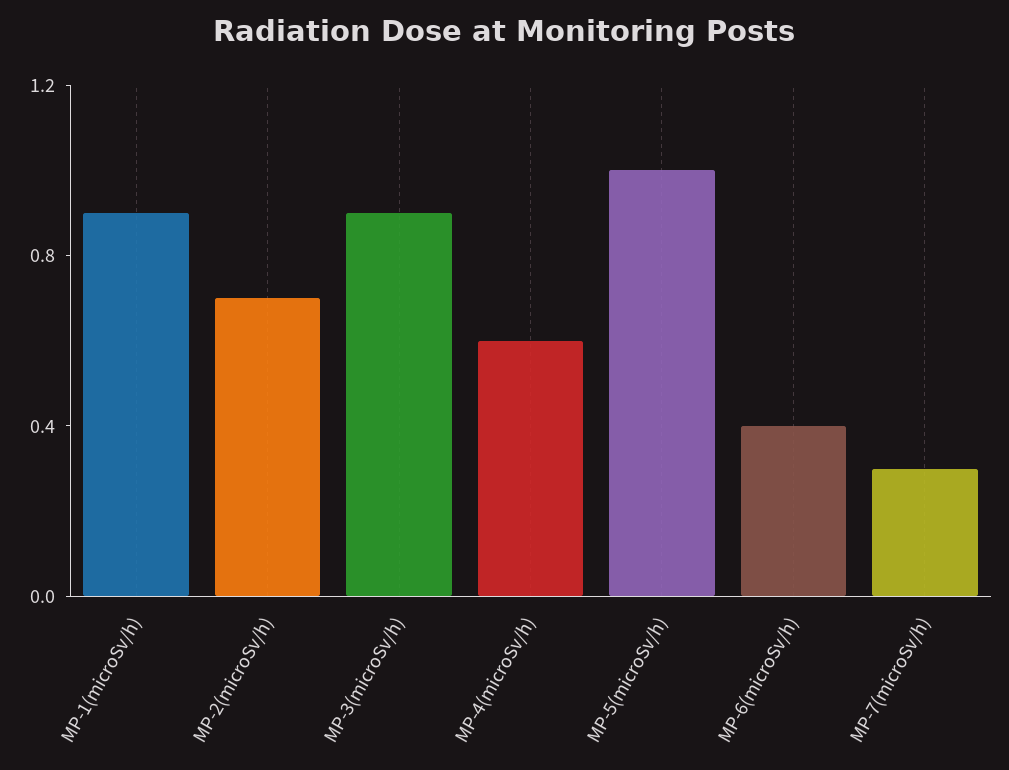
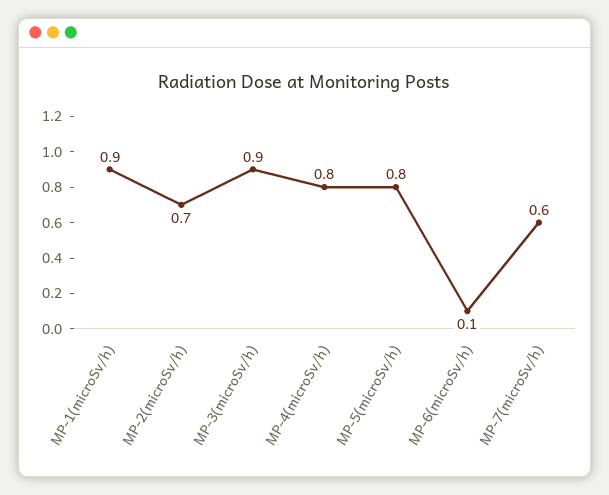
MP-4(microSv/h): 0.6 -> 0.8
MP-5(microSv/h): 1 -> 0.8
MP-6(microSv/h): 0.4 -> 0.1
MP-7(microSv/h): 0.3 -> 0.6

